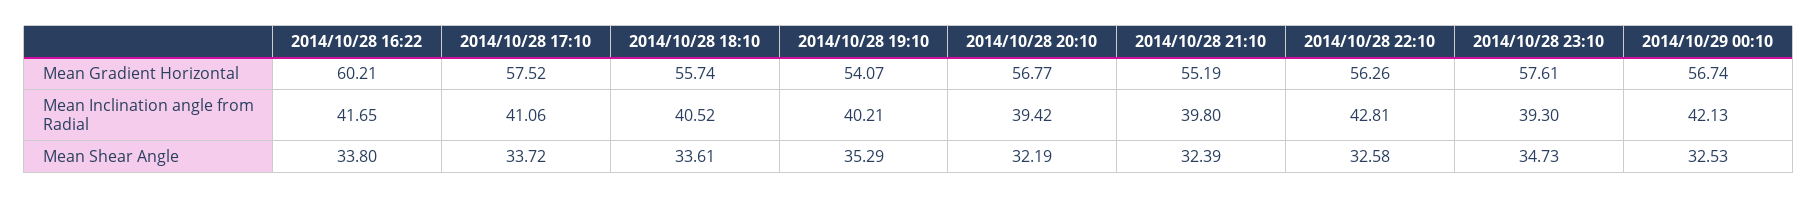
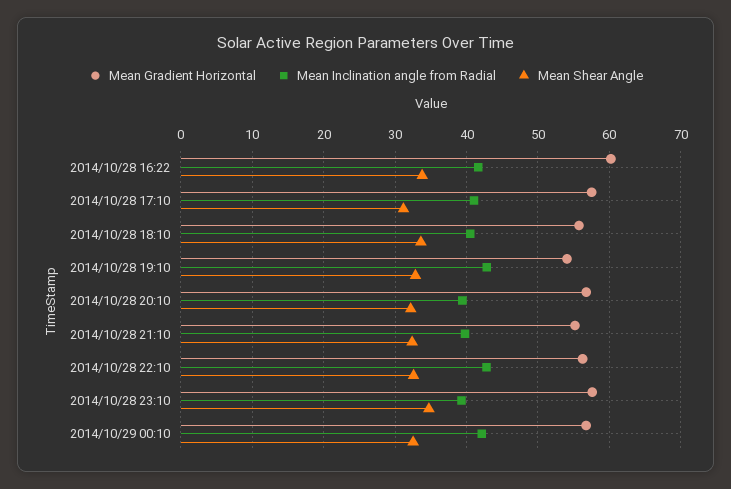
Mean Inclination angle from Radial, 2014/10/28 19:10: 40.21 -> 43
Mean Shear Angle, 2014/10/28 17:10: 33.72 -> 31
Mean Shear Angle, 2014/10/28 19:10: 35.29 -> 33

